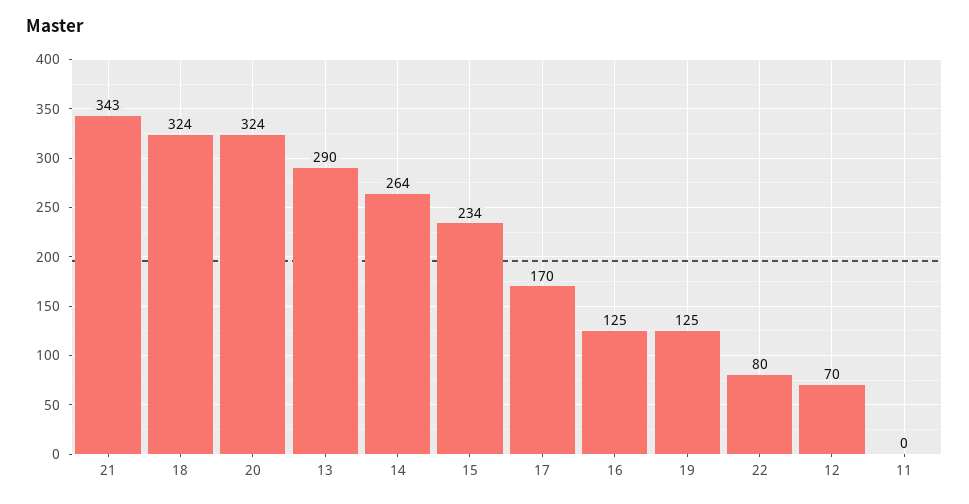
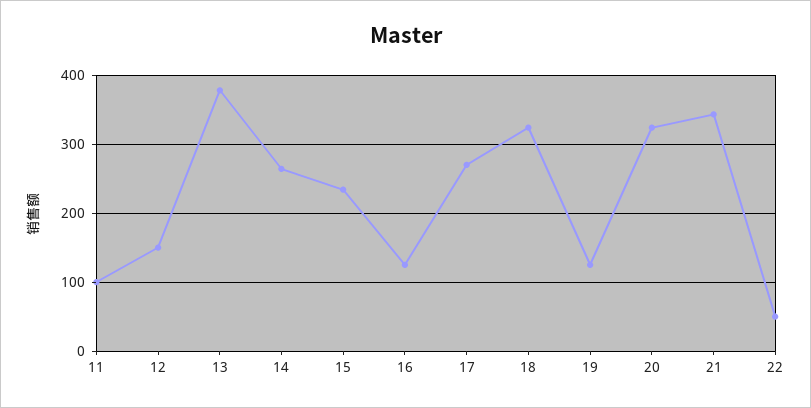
13: 290 -> 380
17: 170 -> 270
22: 80 -> 50
12: 70 -> 150
11: 0 -> 100

